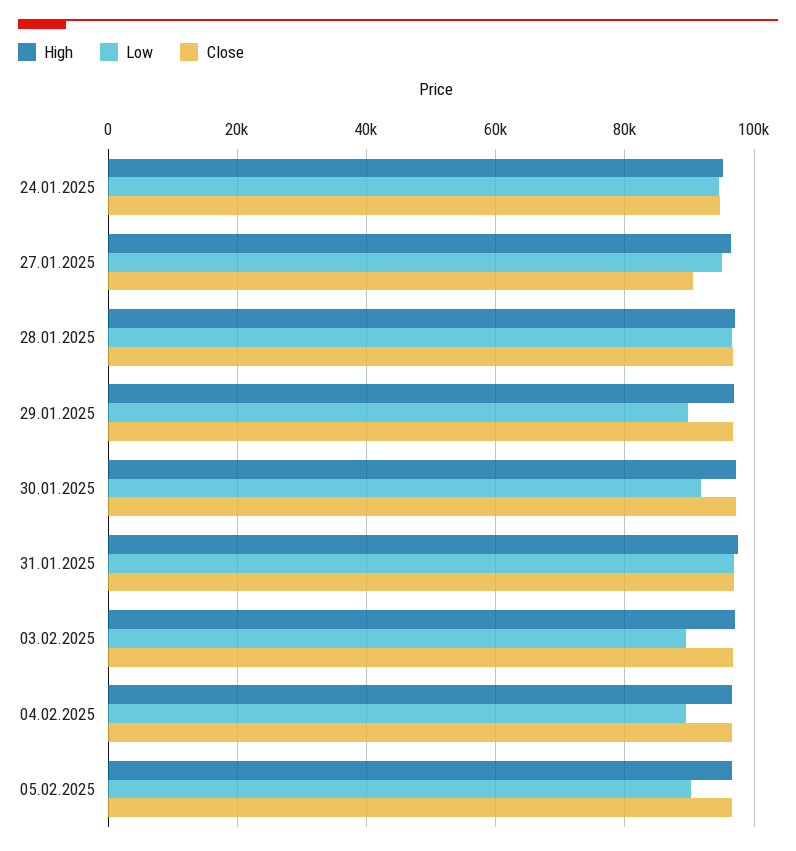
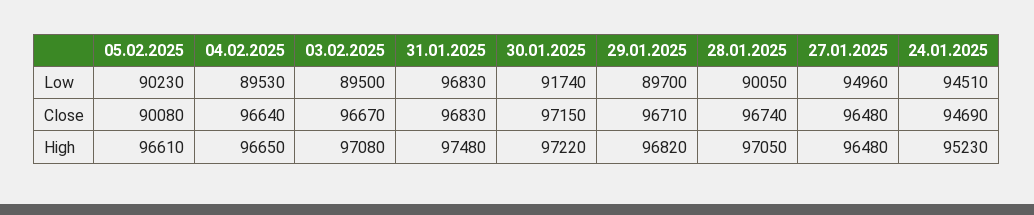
Close, 27.01.2025: 90000 -> 96480
Low, 28.01.2025: 96000 -> 90050
Close, 05.02.2025: 96000 -> 90080

